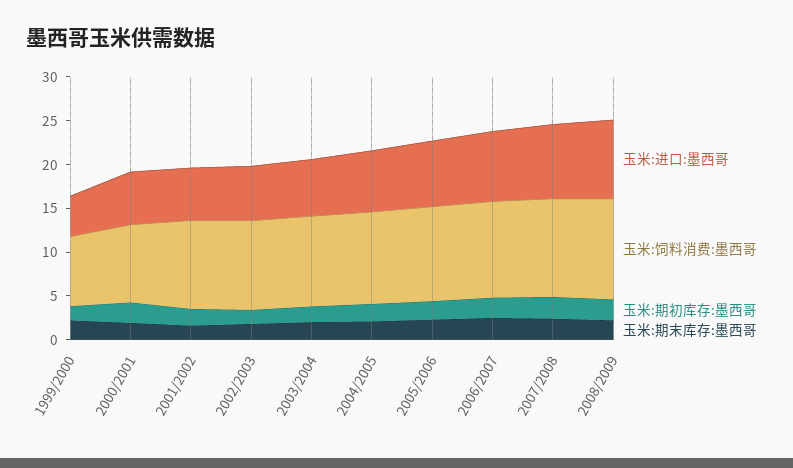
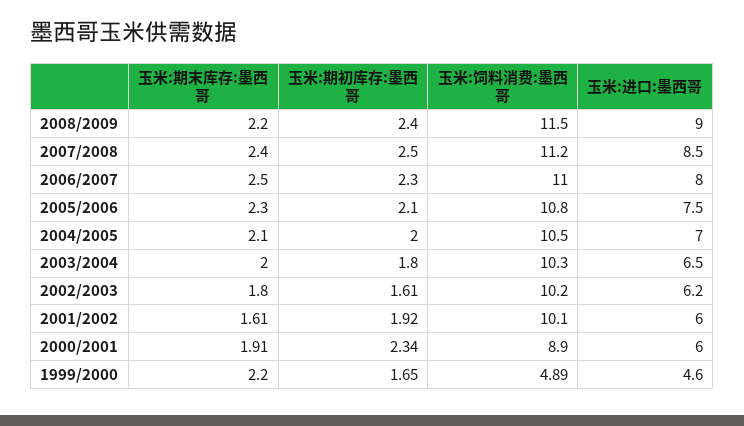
玉米:饲料消费:墨西哥, 1999/2000: 8 -> 4.89

